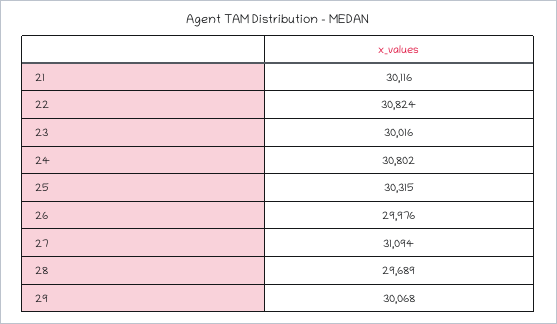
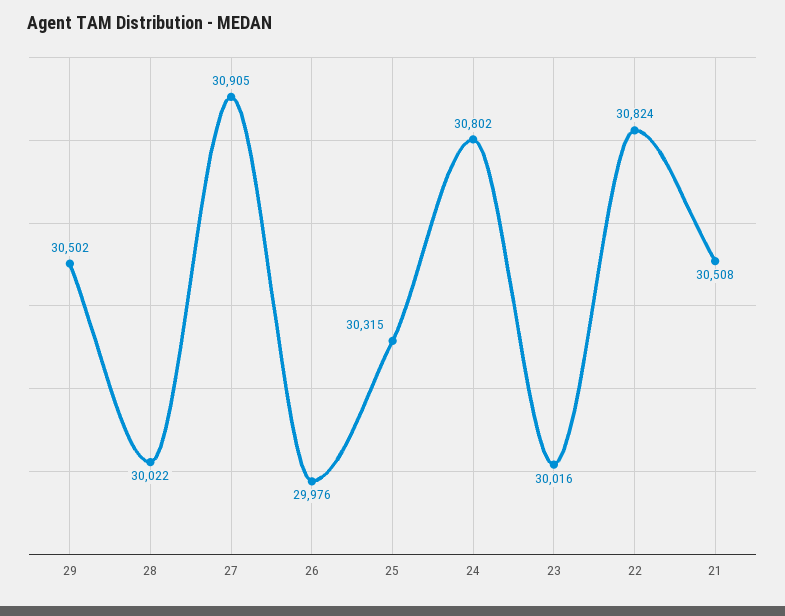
21: 30116 -> 30508
27: 31094 -> 30905
28: 29689 -> 30022
29: 30068 -> 30502

